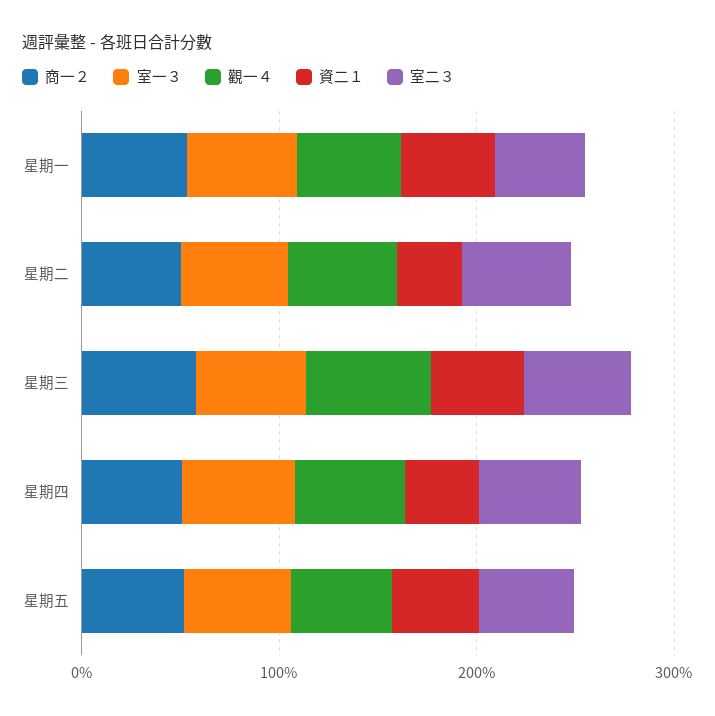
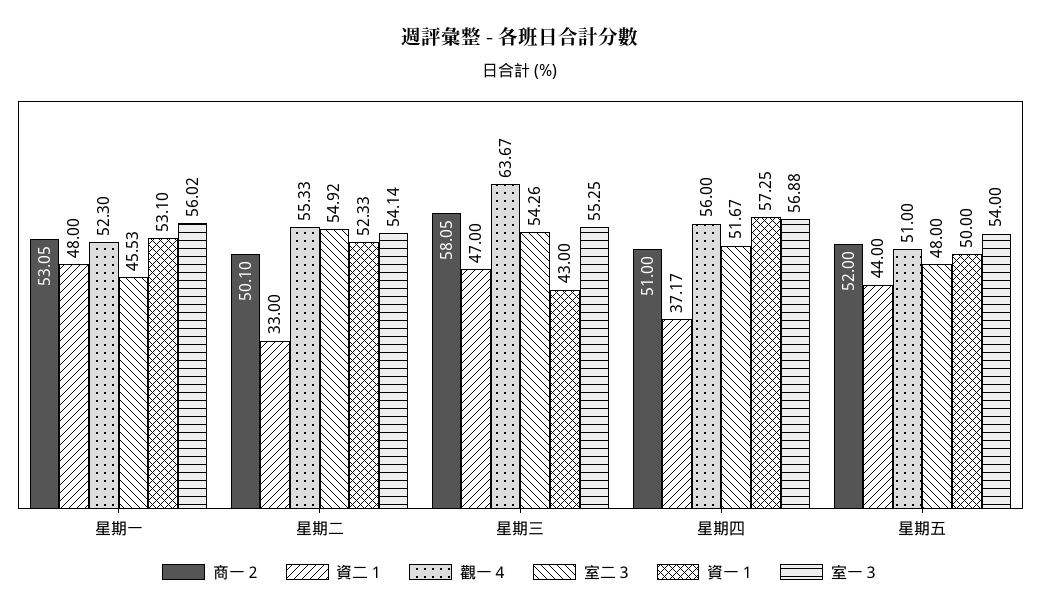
資一１, 星期一: none -> 53.1
資一１, 星期二: none -> 52.33
資一１, 星期三: none -> 43
資一１, 星期四: none -> 57.25
資一１, 星期五: none -> 50

